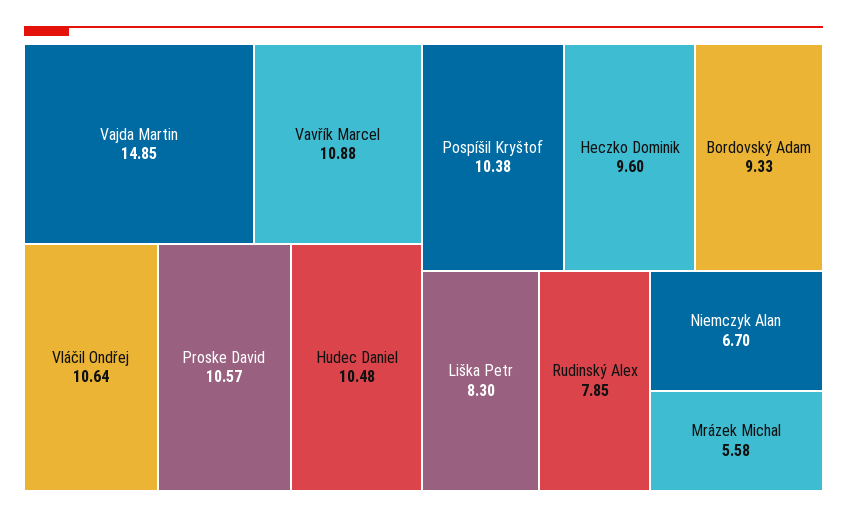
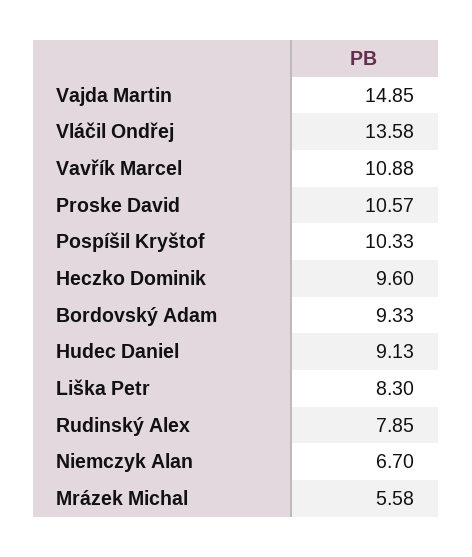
Vláčil Ondřej: 10.64 -> 13.58
Hudec Daniel: 10.48 -> 9.13
Pospíšil Kryštof: 10.38 -> 10.33

